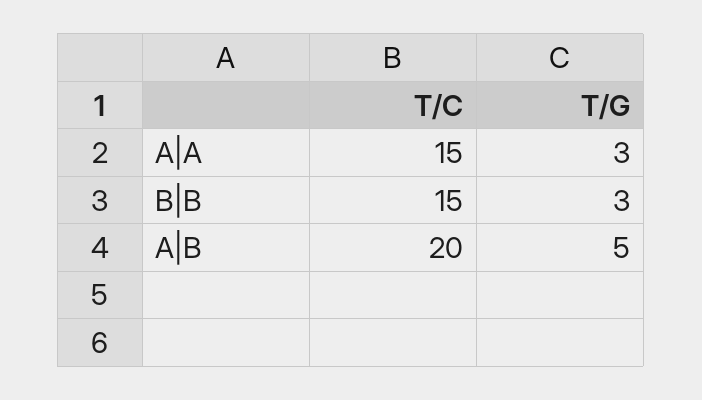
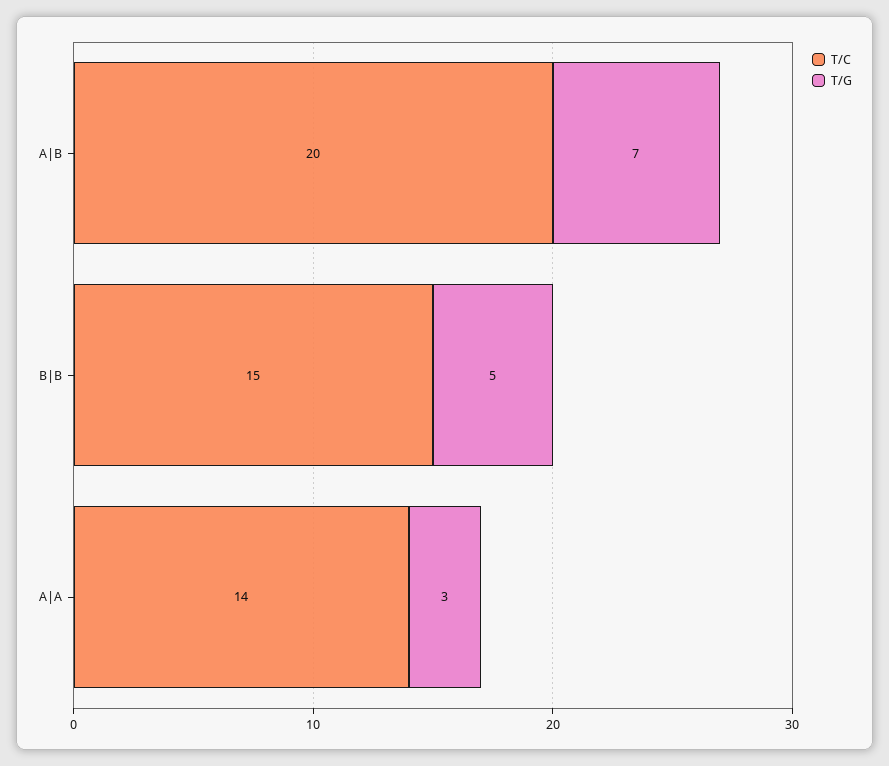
T/C, A|A: 15 -> 14
T/G, B|B: 3 -> 5
T/G, A|B: 5 -> 7

